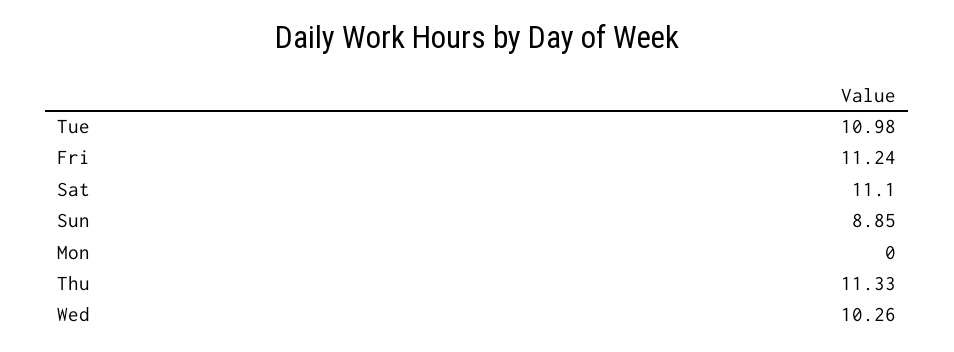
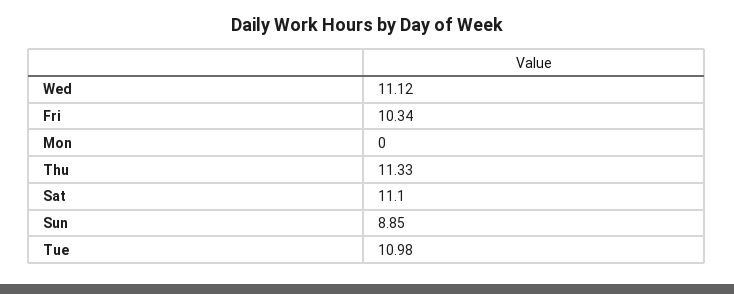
Fri: 11.24 -> 10.34
Wed: 10.26 -> 11.12

